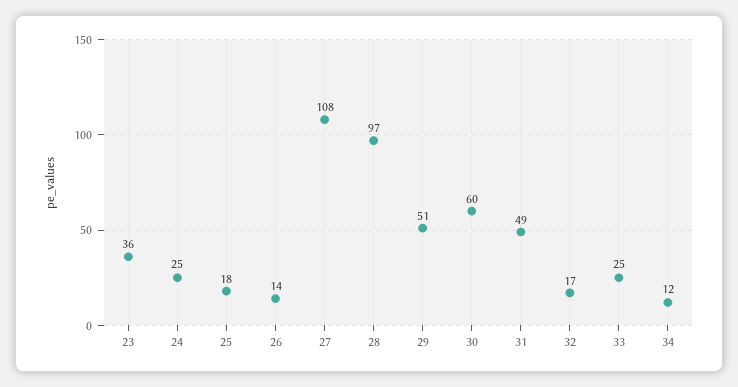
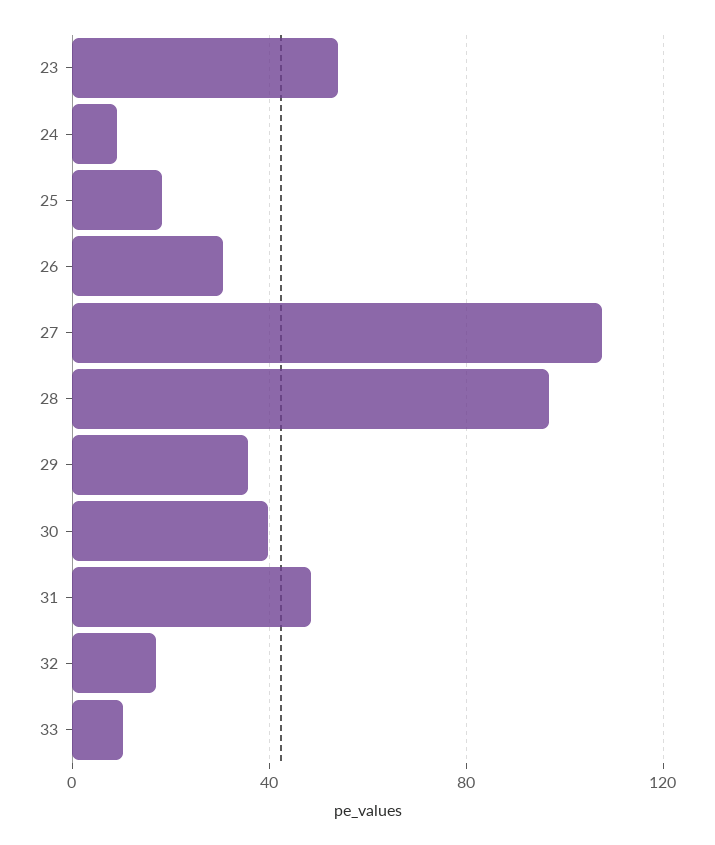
23: 36 -> 55
24: 25 -> 10
26: 14 -> 30
29: 51 -> 35
30: 60 -> 40
33: 25 -> 10
34: 12 -> none

